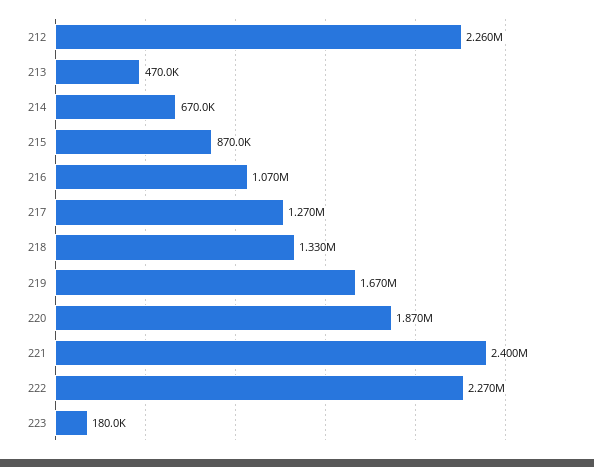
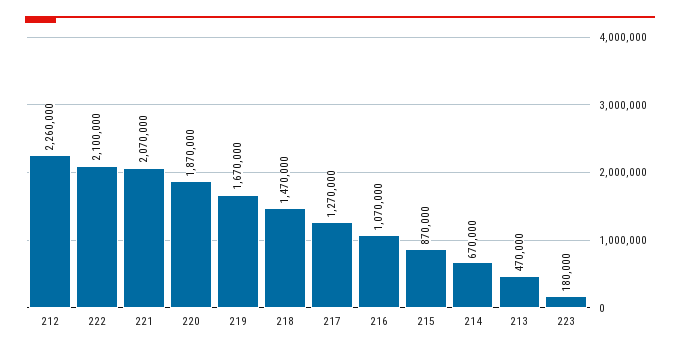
218: 1330000 -> 1470000
221: 2400000 -> 2070000
222: 2270000 -> 2100000

